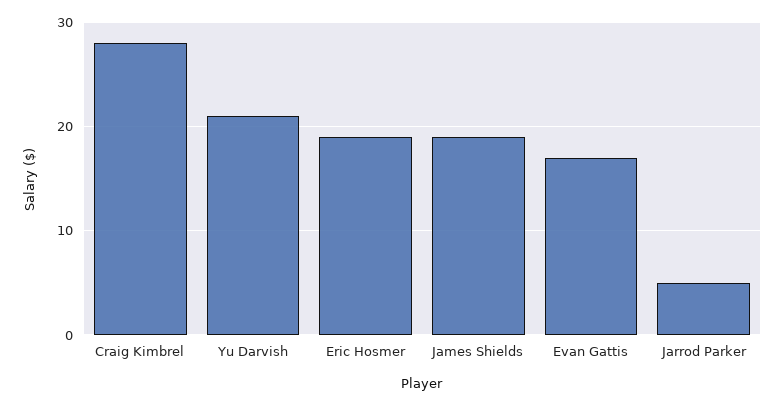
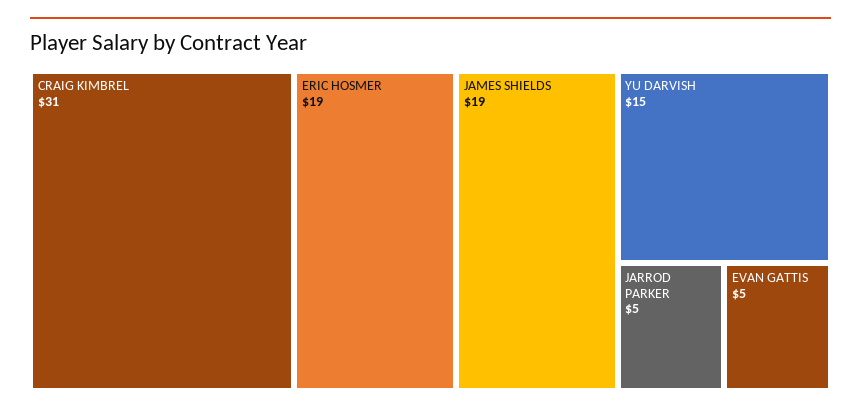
Craig Kimbrel: 28 -> 31
Yu Darvish: 21 -> 15
Evan Gattis: 17 -> 5

